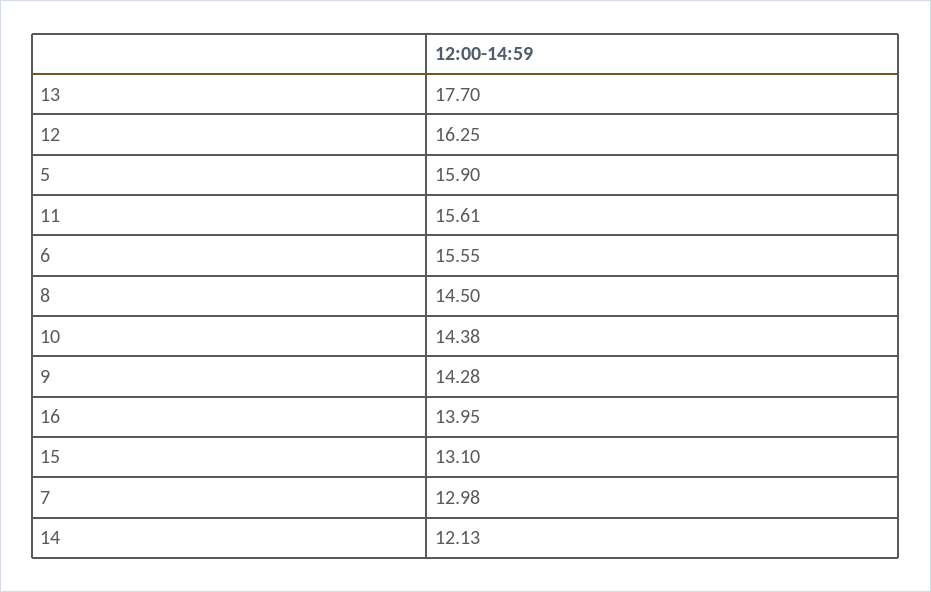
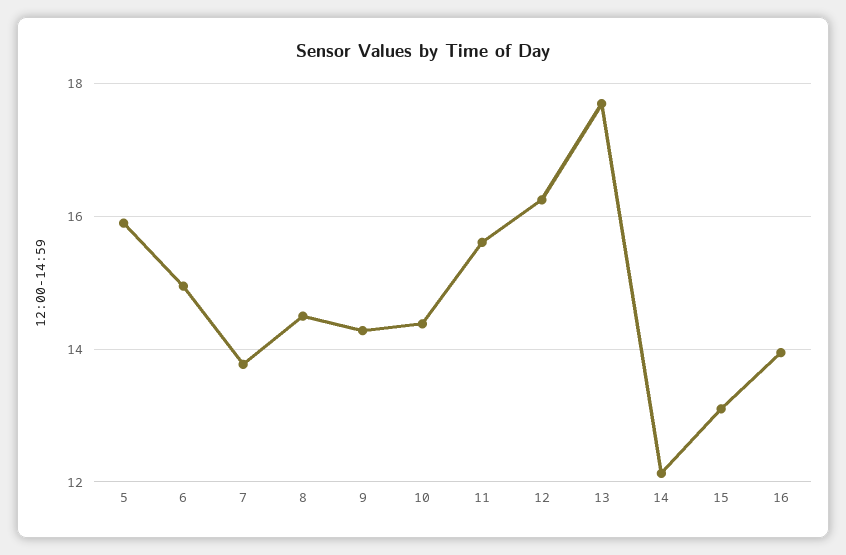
6: 15.55 -> 15
7: 12.98 -> 13.8

